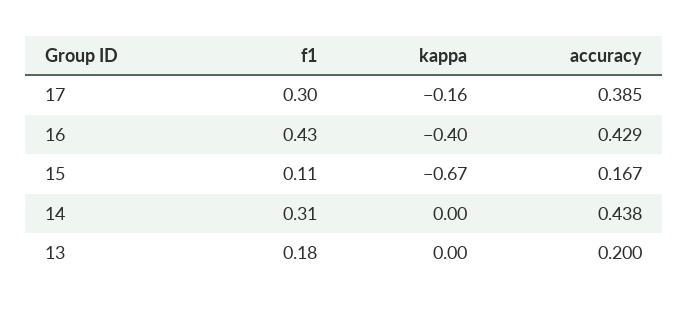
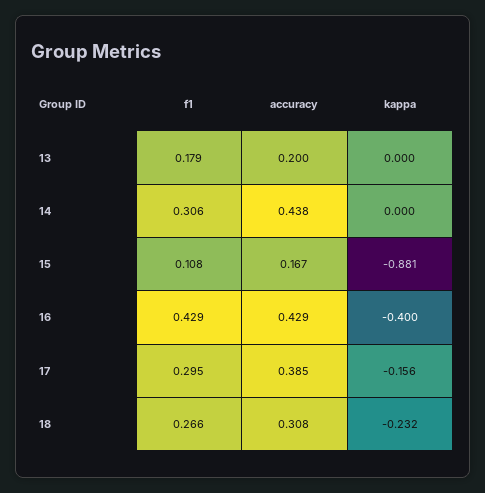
kappa, 15: -0.67 -> -0.881
f1, 18: none -> 0.266
accuracy, 18: none -> 0.308
kappa, 18: none -> -0.232

